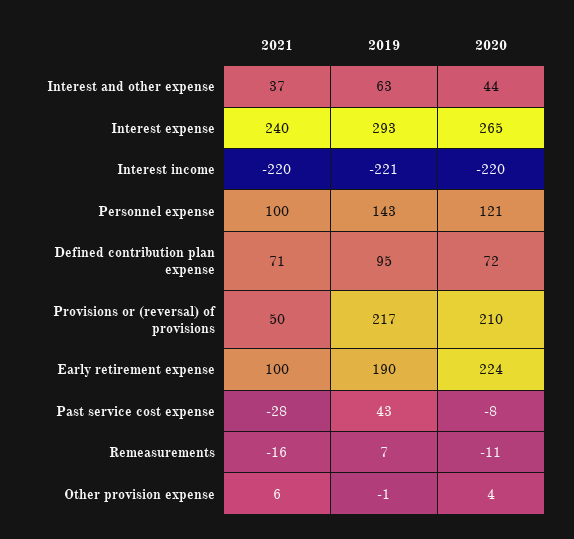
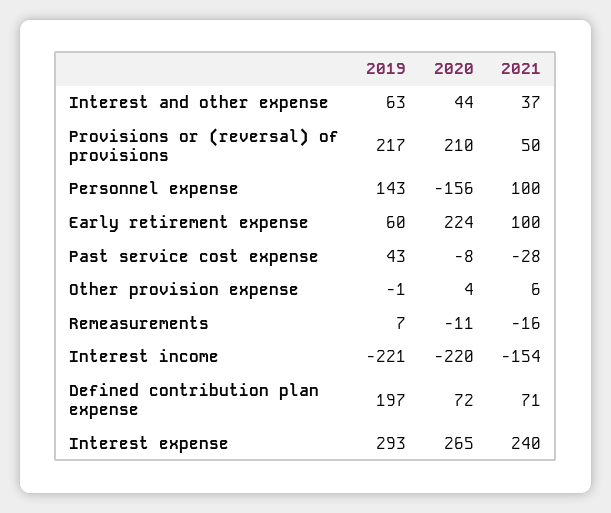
2021, Interest income: -220 -> -154
2020, Personnel expense: 121 -> -156
2019, Defined contribution plan expense: 95 -> 197
2019, Early retirement expense: 190 -> 60

